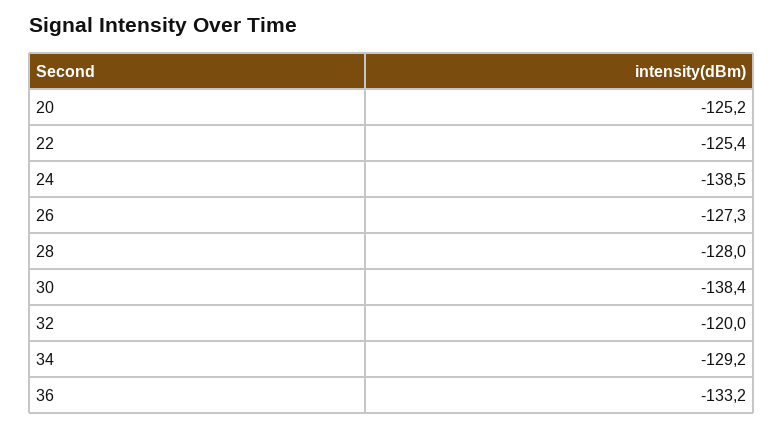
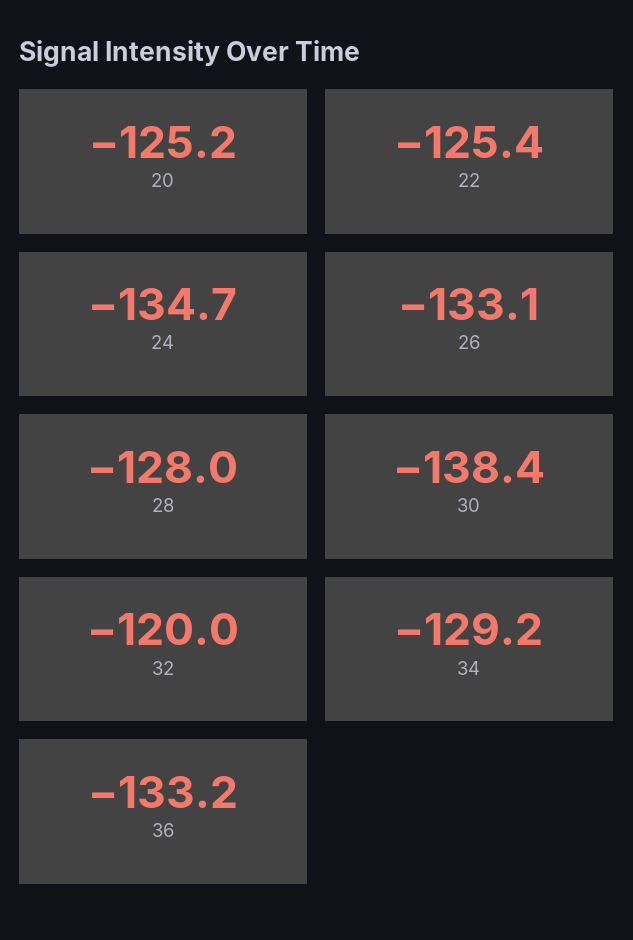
24: -138.5 -> -134.7
26: -127.3 -> -133.1

